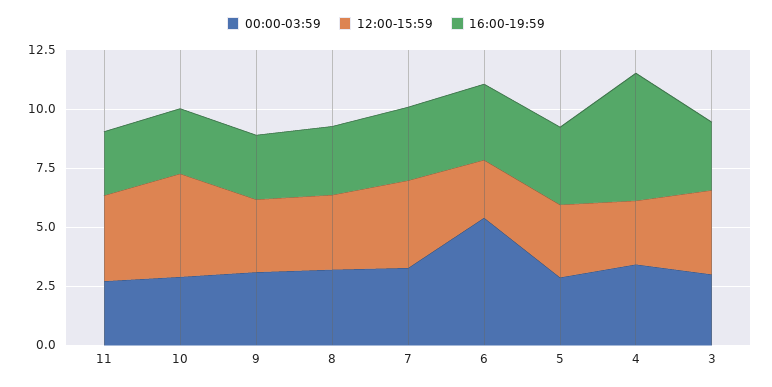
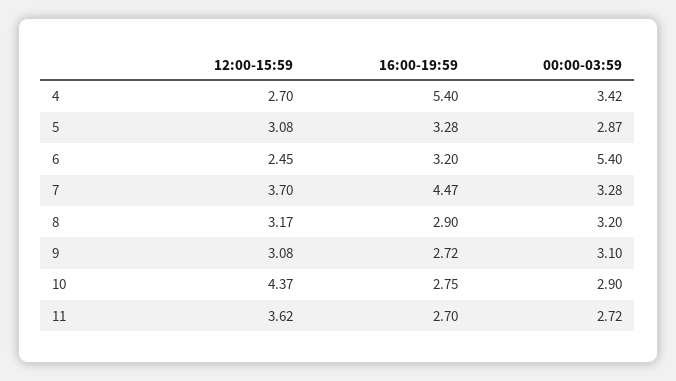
16:00-19:59, 7: 3 -> 4.47
00:00-03:59, 3: 3 -> none
12:00-15:59, 3: 3.5 -> none
16:00-19:59, 3: 3 -> none

